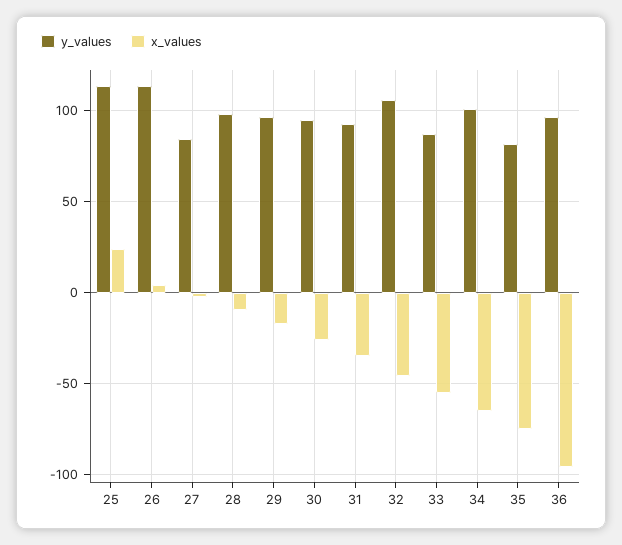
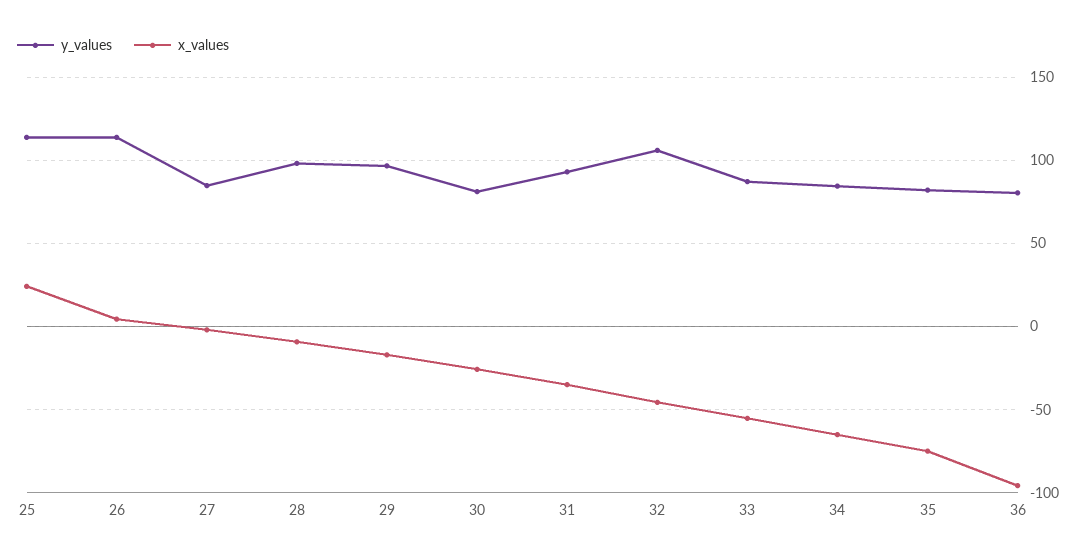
y_values, 30: 95 -> 80
y_values, 34: 100 -> 85
y_values, 36: 95 -> 80

